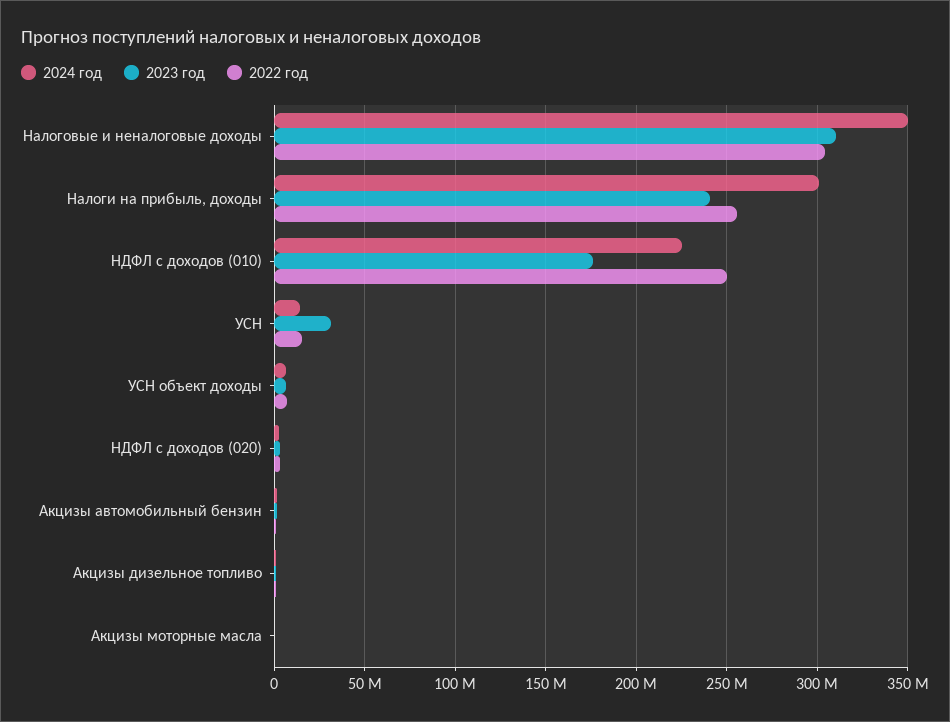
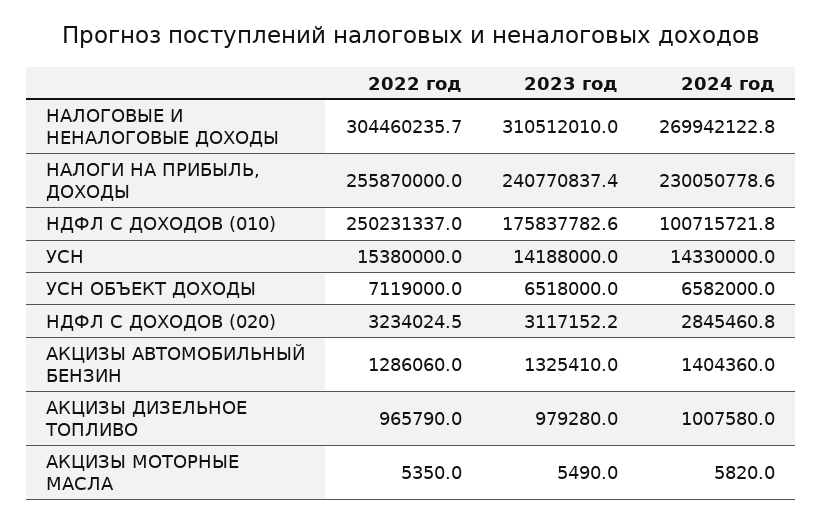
2024 год, Налоговые и неналоговые доходы: 350000000 -> 269942122.8
2024 год, Налоги на прибыль, доходы: 300000000 -> 230050778.6
2024 год, НДФЛ с доходов (010): 225000000 -> 100715721.8
2023 год, УСН: 30000000 -> 14188000

